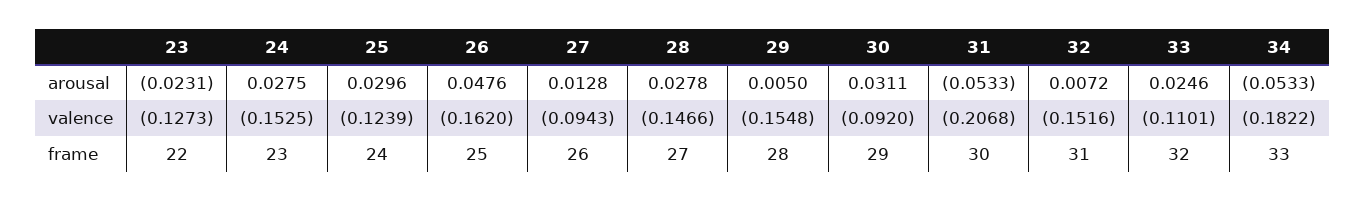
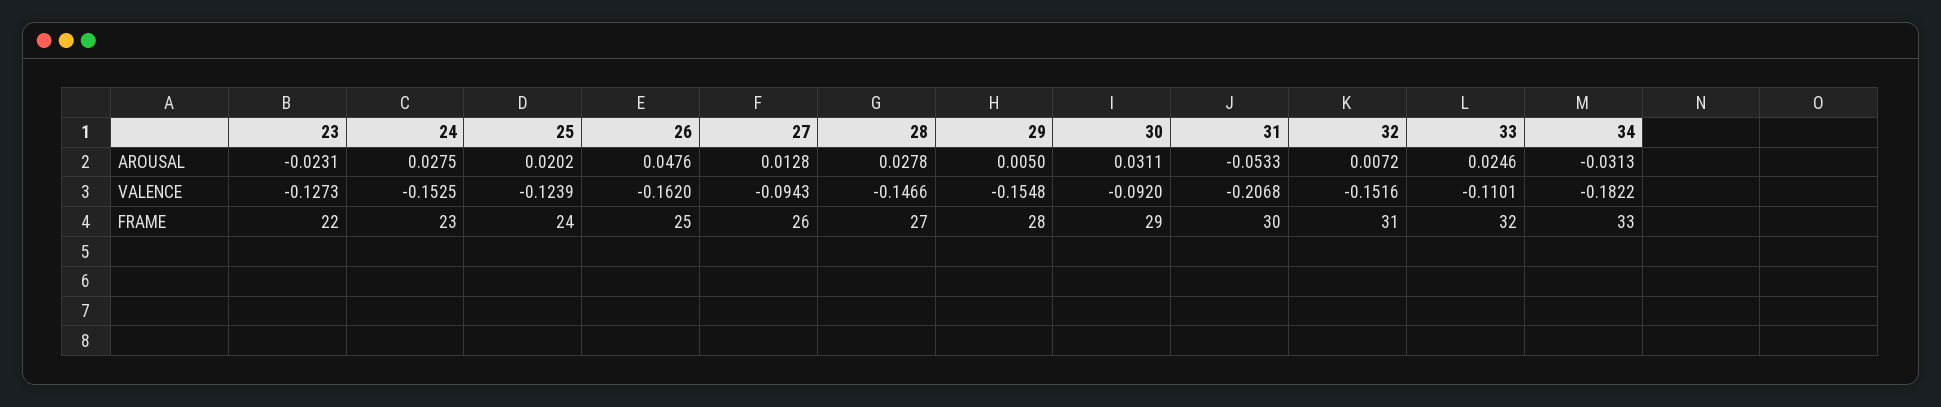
25, arousal: 0.0296 -> 0.0202
34, arousal: -0.0533 -> -0.0313

